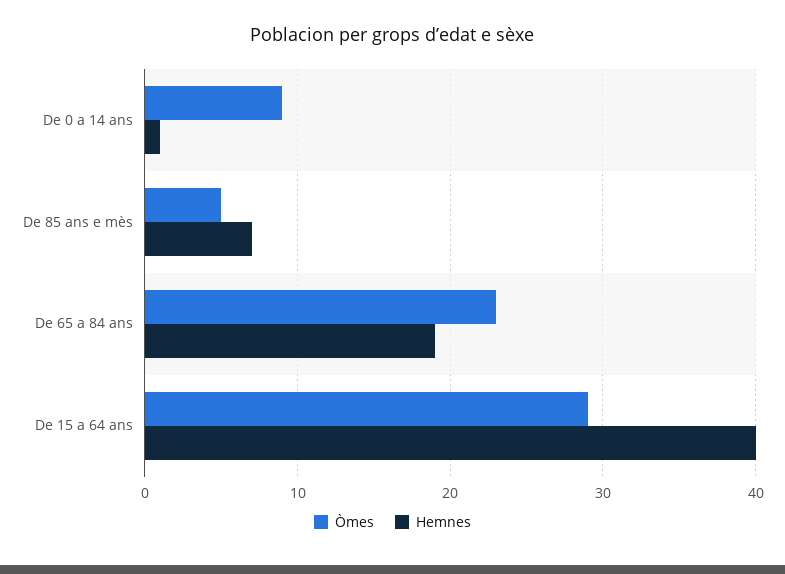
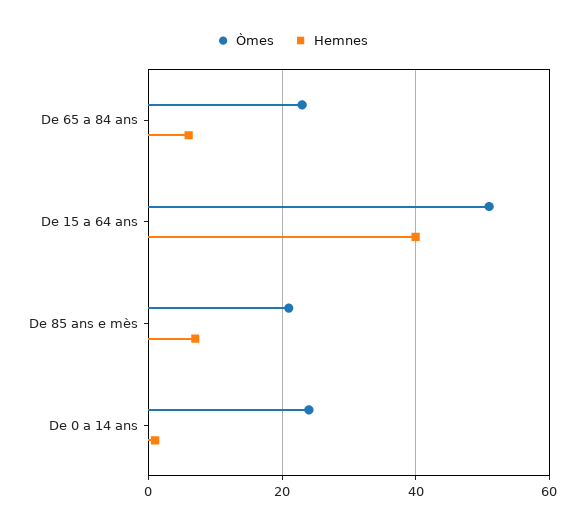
Òmes, De 0 a 14 ans: 9 -> 25
Òmes, De 85 ans e mès: 5 -> 20
Hemnes, De 65 a 84 ans: 19 -> 5
Òmes, De 15 a 64 ans: 29 -> 50

